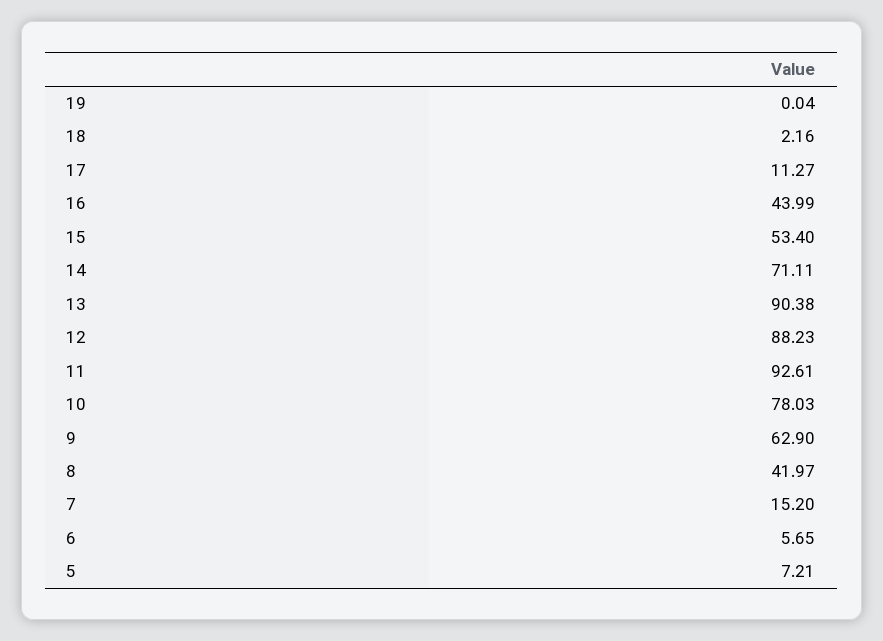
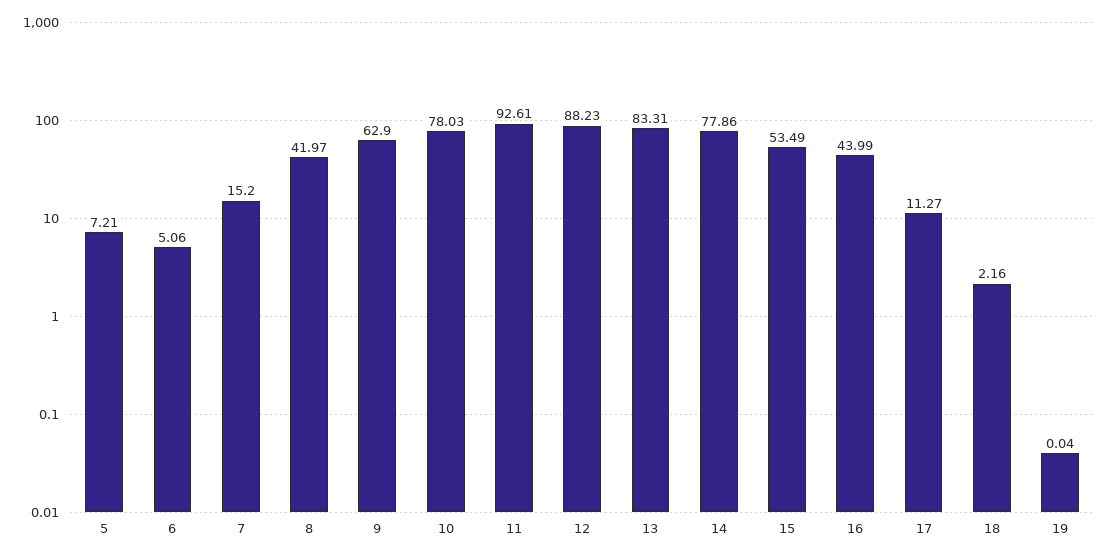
15: 53.4 -> 53.49
14: 71.11 -> 77.86
13: 90.38 -> 83.31
6: 5.65 -> 5.06

